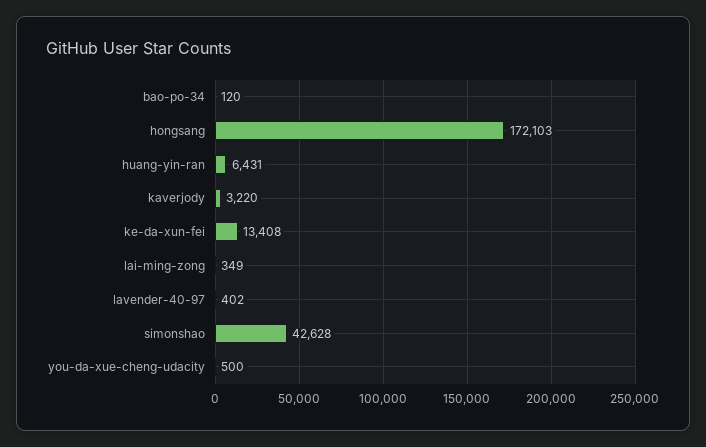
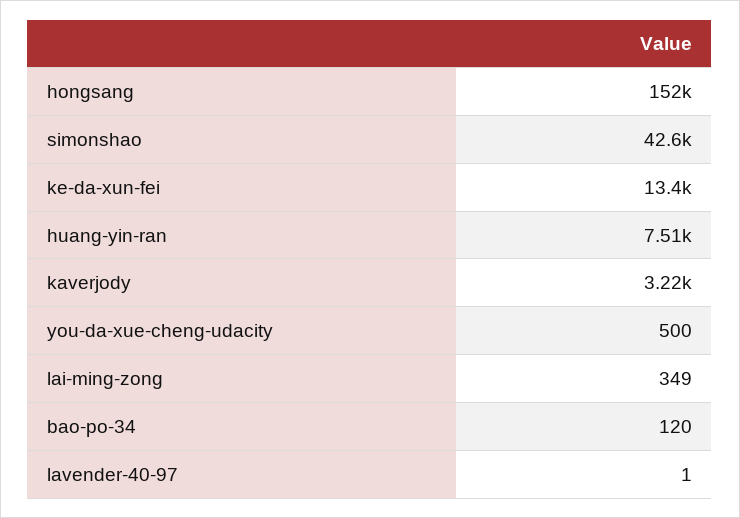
hongsang: 172103 -> 152000
huang-yin-ran: 6431 -> 7510
lavender-40-97: 402 -> 1

